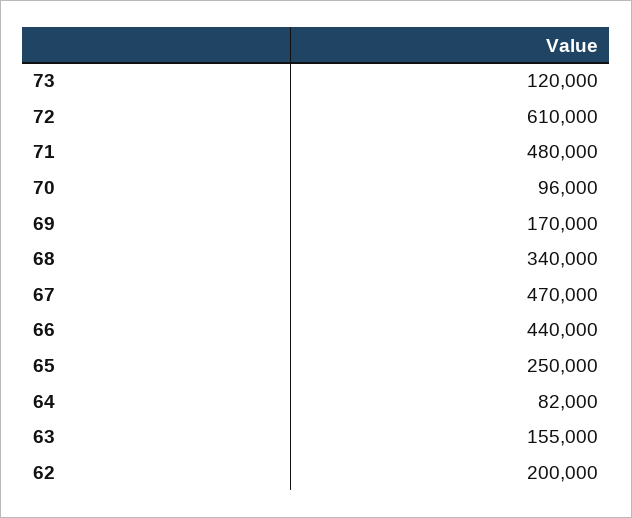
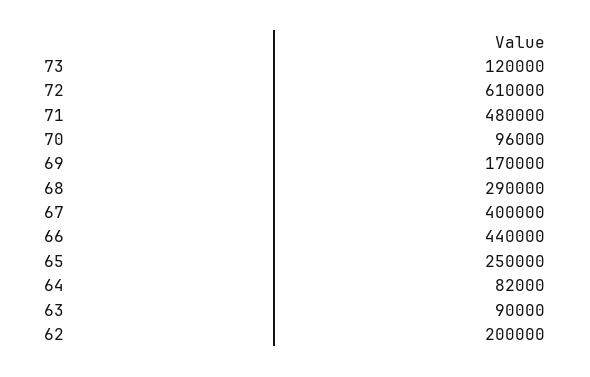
68: 340000 -> 290000
67: 470000 -> 400000
63: 155000 -> 90000

